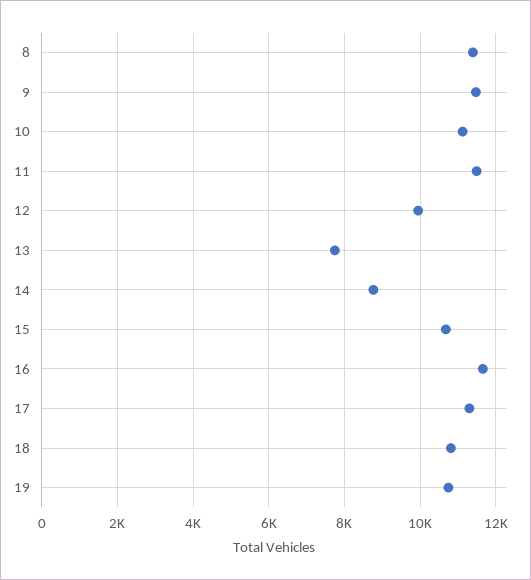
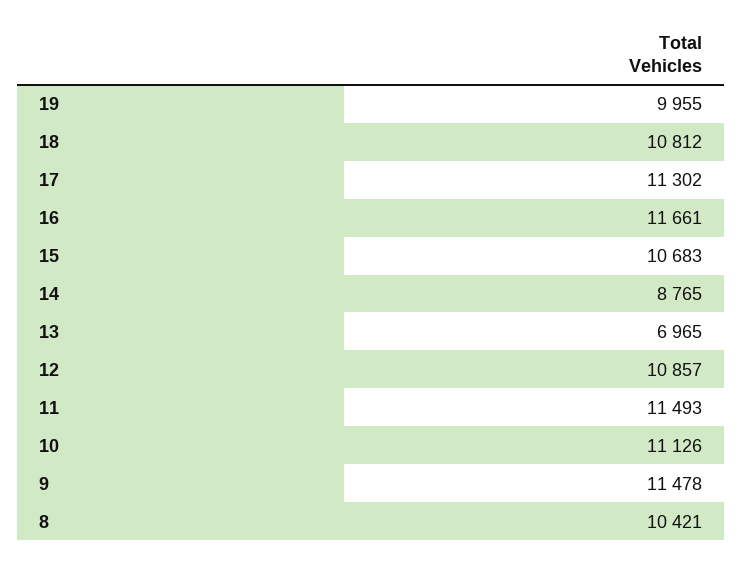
8: 11400 -> 10421
12: 10000 -> 10857
13: 7800 -> 6965
19: 10800 -> 9955

